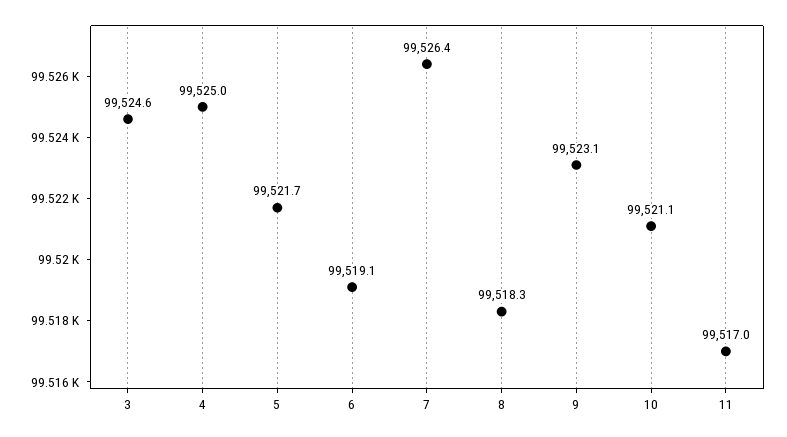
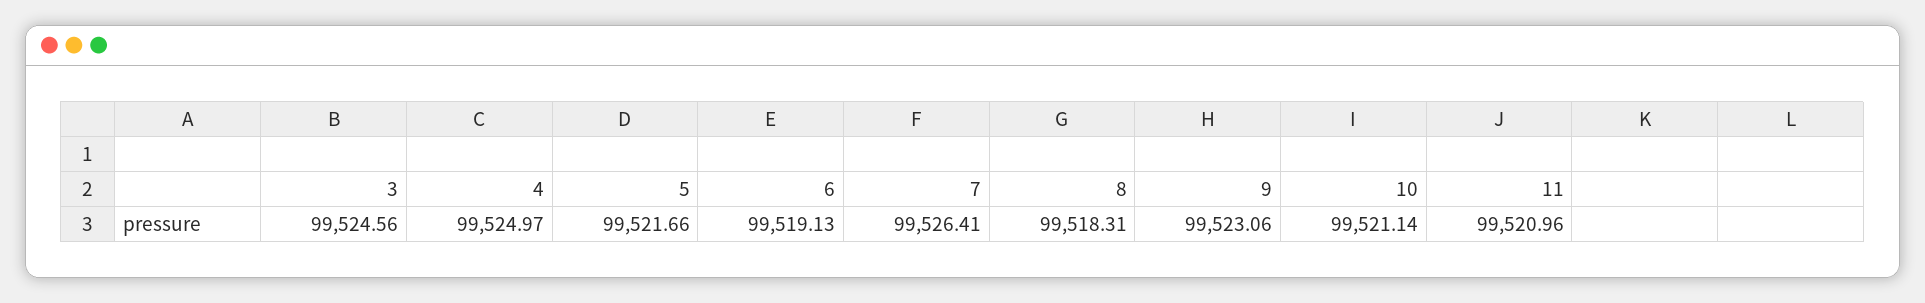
11: 99517 -> 99520.96

